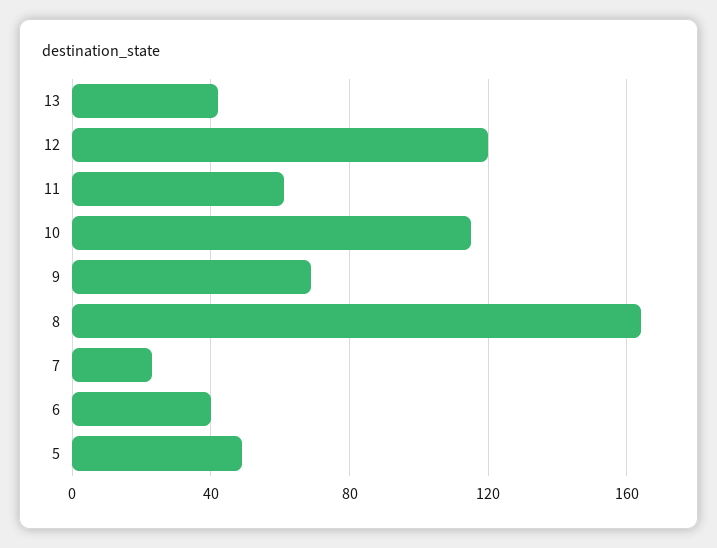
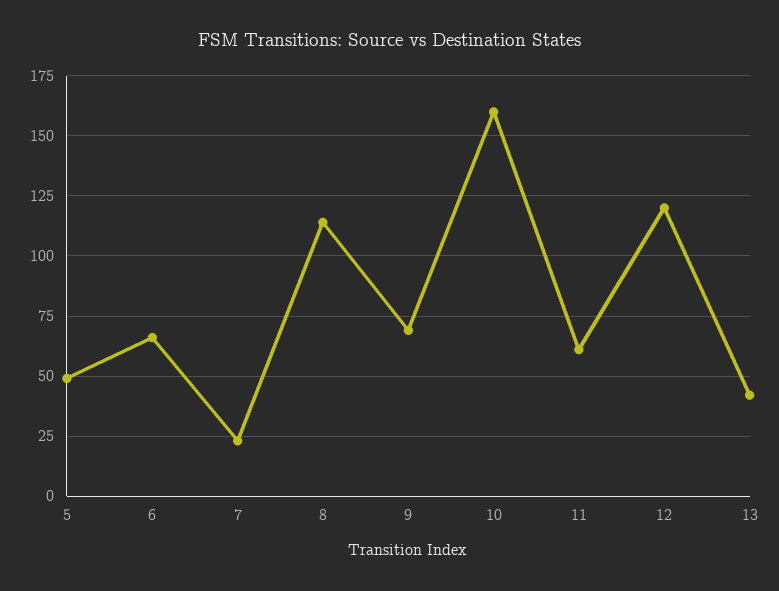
10: 115 -> 160
8: 165 -> 115
6: 40 -> 65

